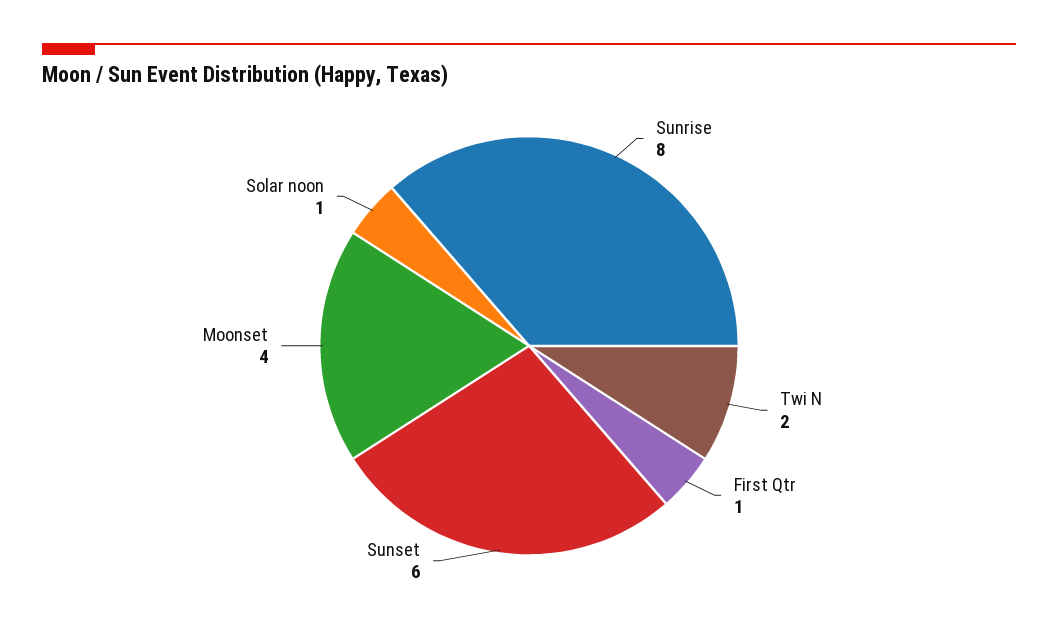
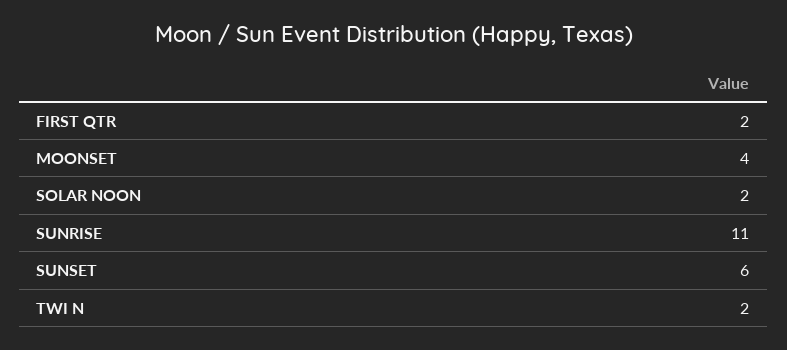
Sunrise: 8 -> 11
First Qtr: 1 -> 2
Solar noon: 1 -> 2

